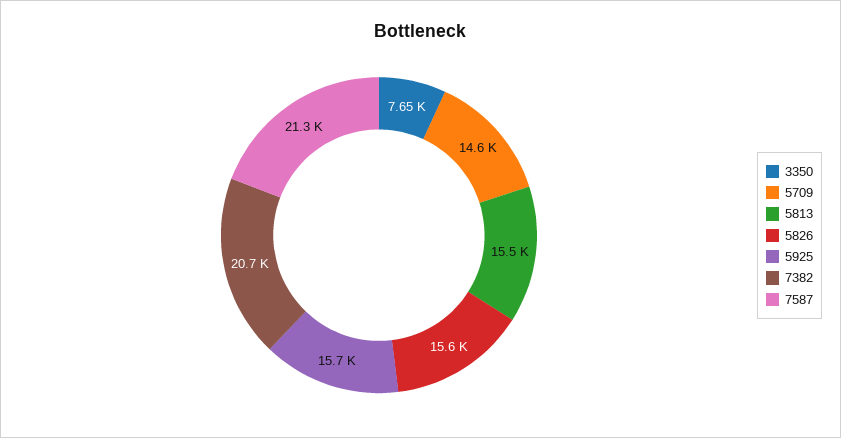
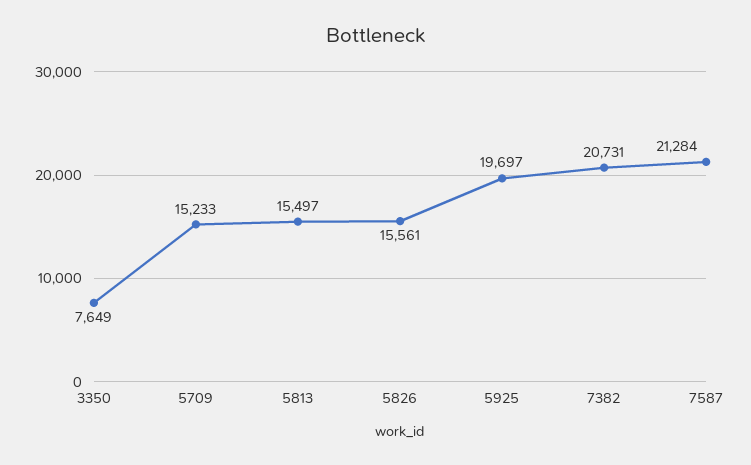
5709: 14600 -> 15233
5925: 15700 -> 19697

